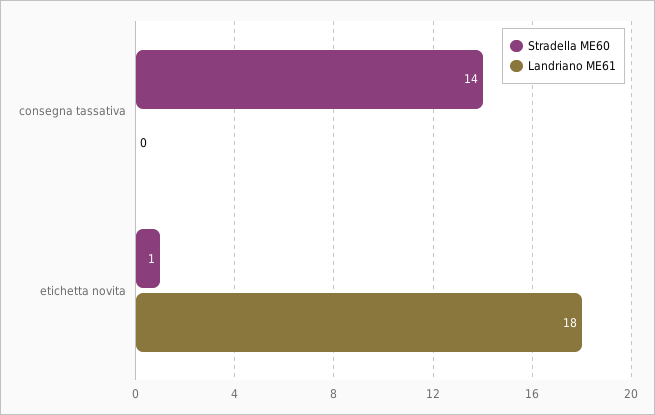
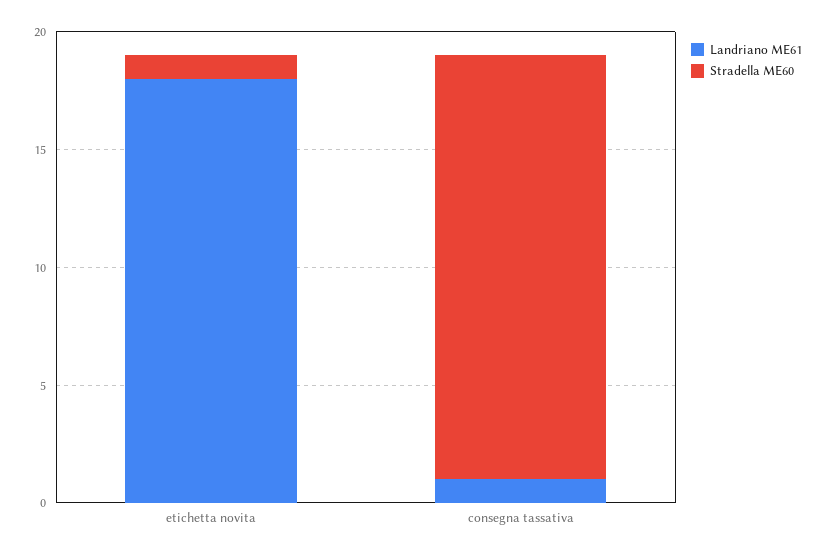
Stradella ME60, consegna tassativa: 14 -> 18
Landriano ME61, consegna tassativa: 0 -> 1

